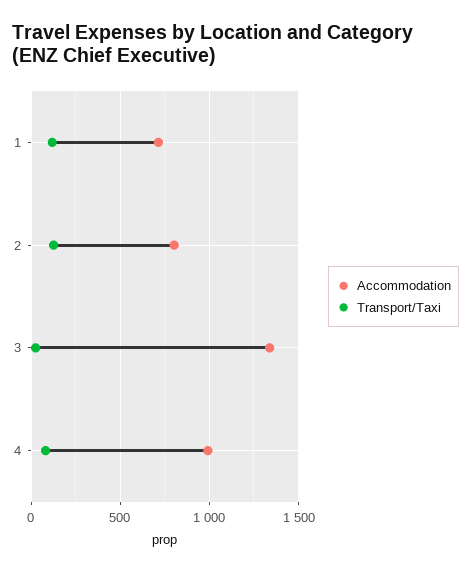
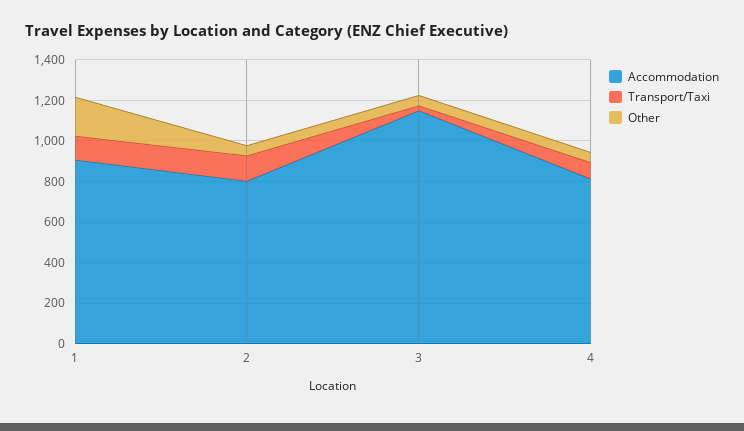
Accommodation, 1: 700 -> 900
Accommodation, 3: 1350 -> 1150
Accommodation, 4: 1000 -> 800
Other, 1: none -> 200
Other, 2: none -> 50
Other, 3: none -> 50
Other, 4: none -> 50

